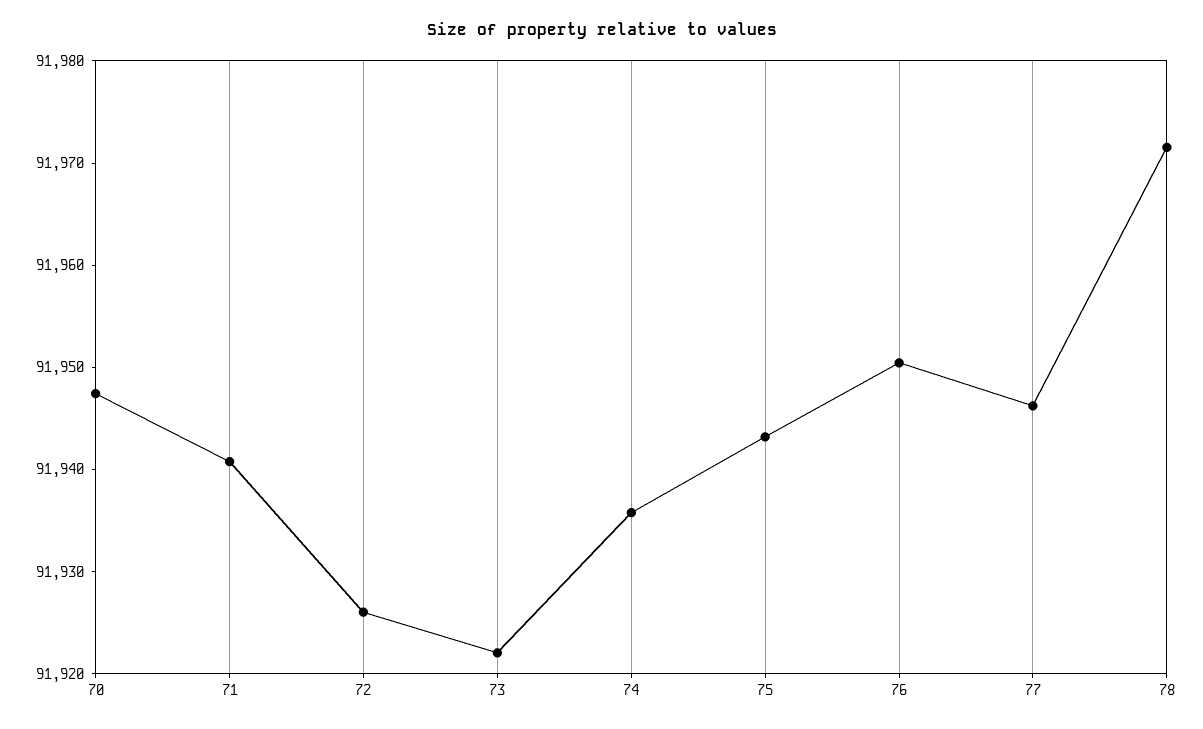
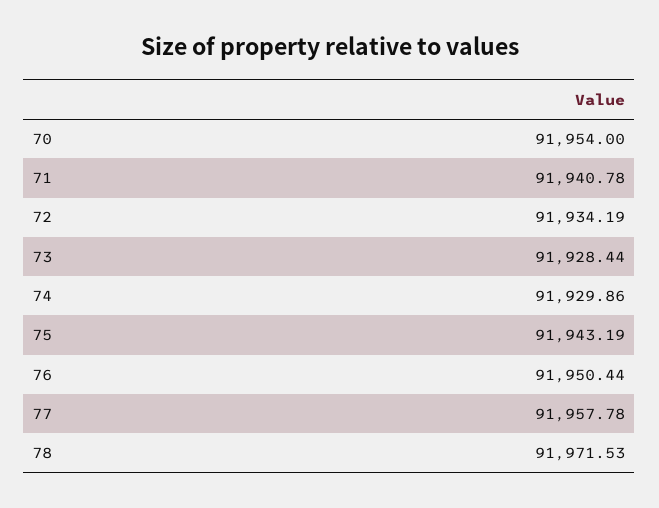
70: 91948 -> 91954
72: 91926 -> 91934.19
73: 91922 -> 91928.44
74: 91936 -> 91929.86
77: 91946 -> 91957.78

